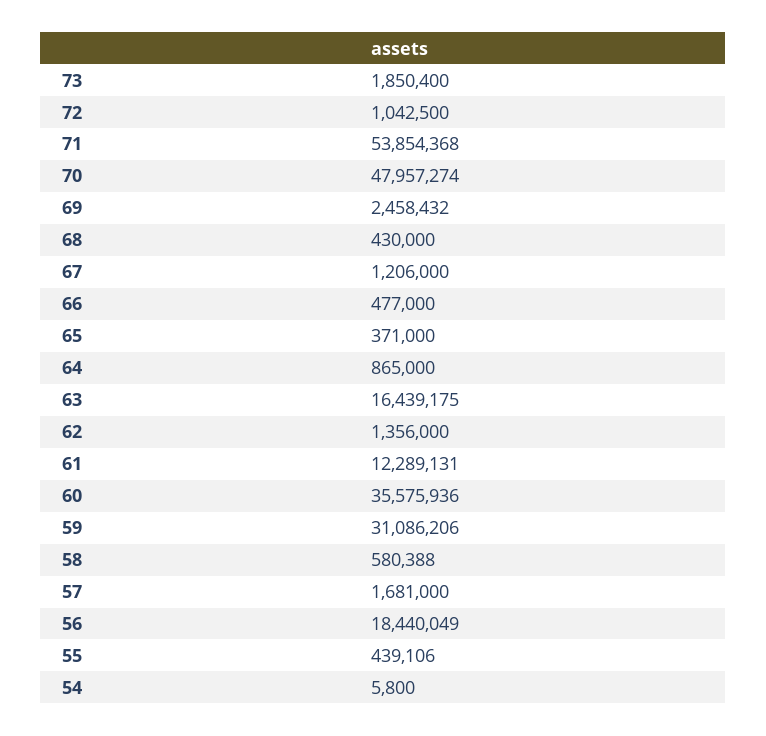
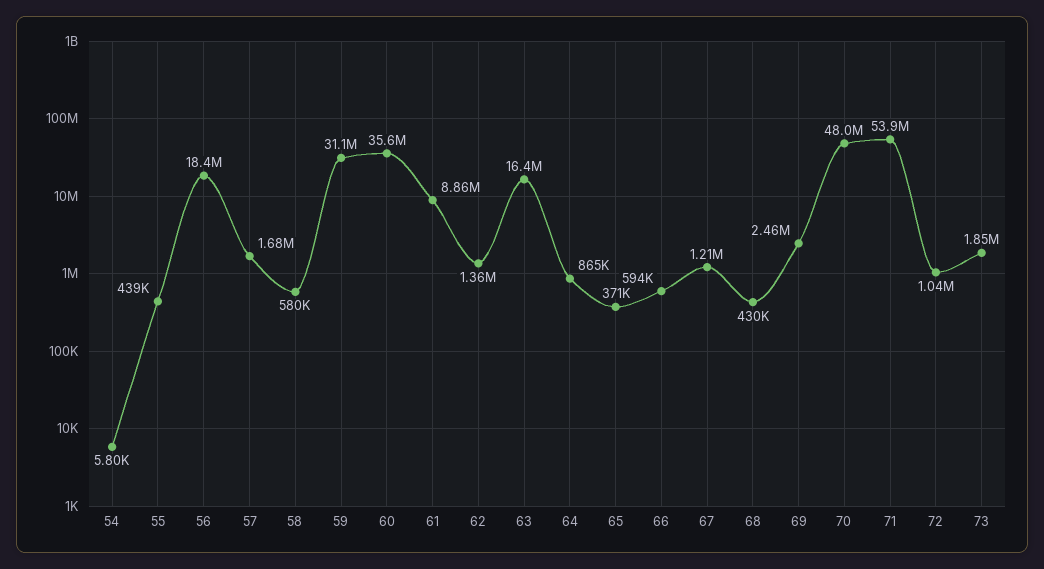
66: 477000 -> 594000
61: 12289131 -> 8860000

